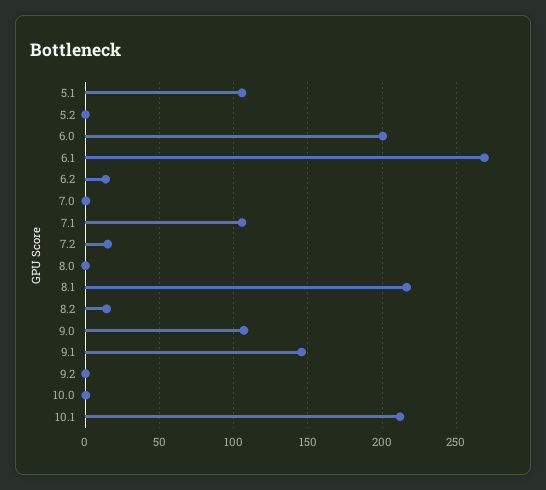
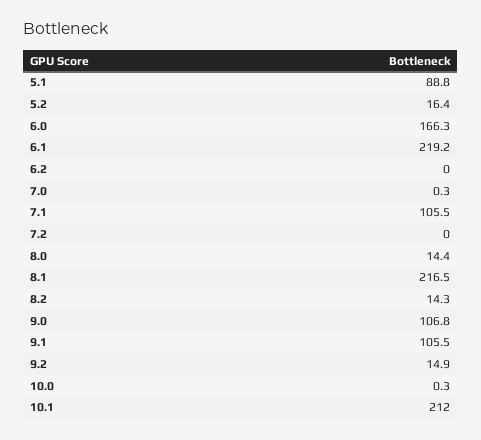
5.1: 105 -> 88.8
5.2: 0 -> 16.4
6.0: 200 -> 166.3
6.1: 270 -> 219.2
6.2: 15 -> 0
7.2: 15 -> 0
8.0: 0 -> 14.4
9.1: 145 -> 105.5
9.2: 0 -> 14.9

